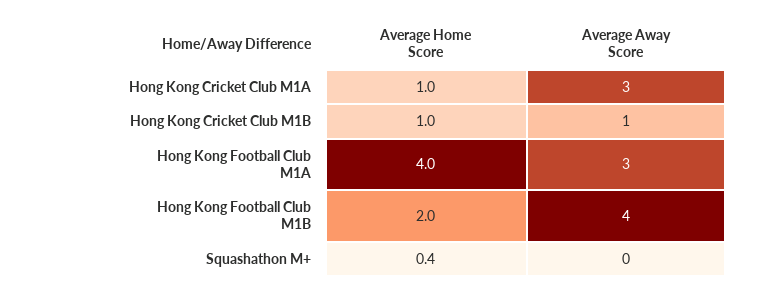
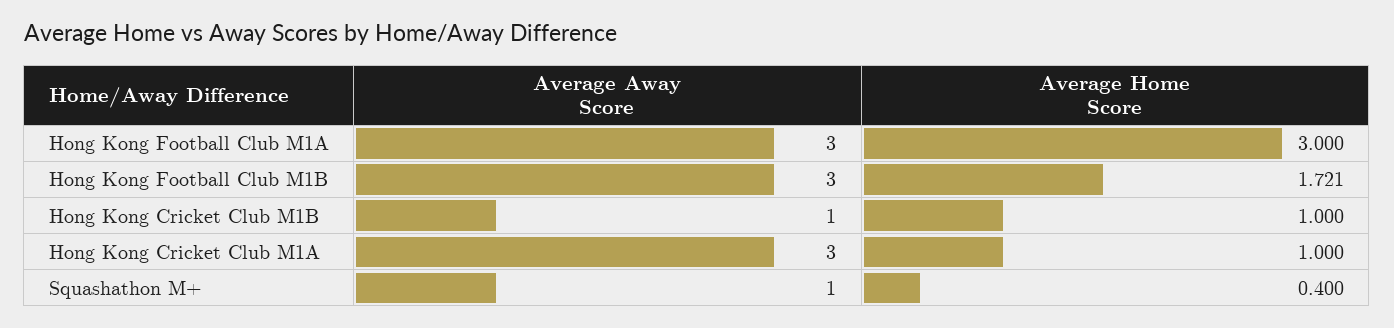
Average Home Score, Hong Kong Football Club M1A: 4 -> 3
Average Home Score, Hong Kong Football Club M1B: 2 -> 1.721
Average Away Score, Hong Kong Football Club M1B: 4 -> 3
Average Away Score, Squashathon M+: 0 -> 1

